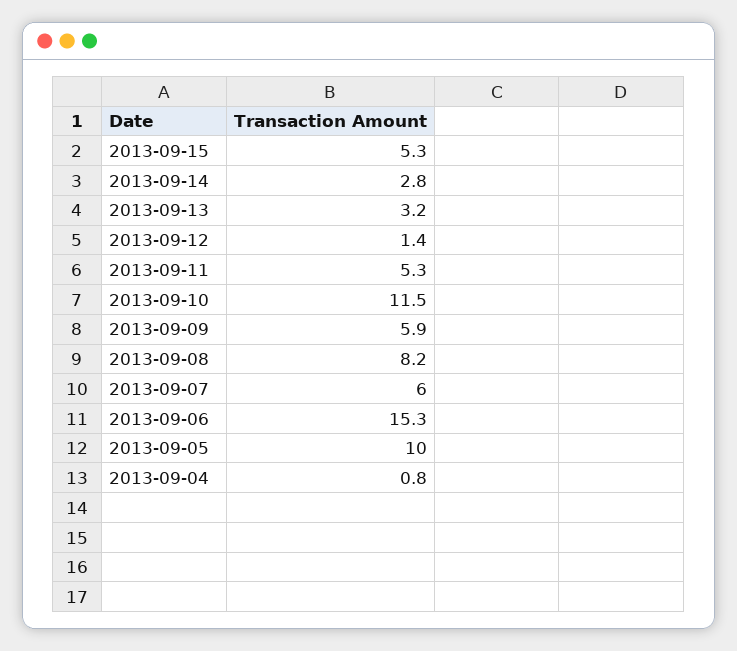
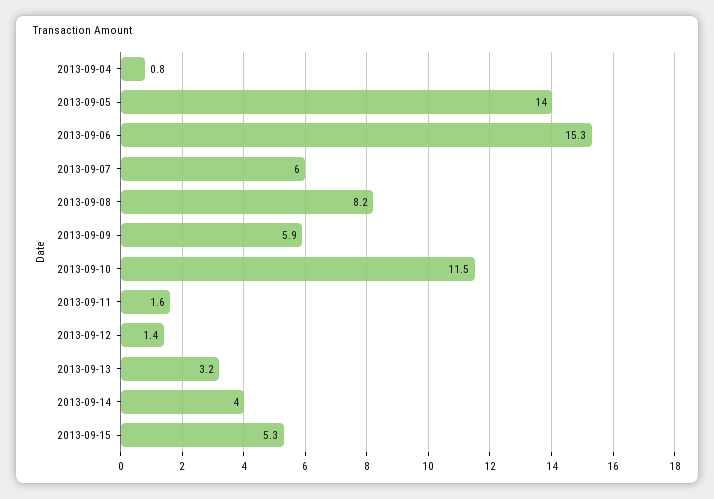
2013-09-14: 2.8 -> 4
2013-09-11: 5.3 -> 1.6
2013-09-05: 10 -> 14

